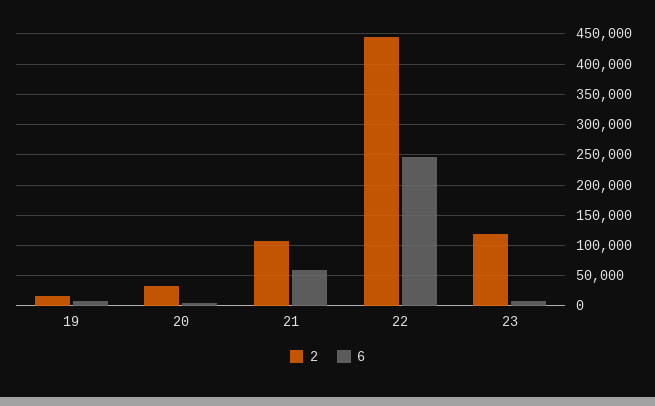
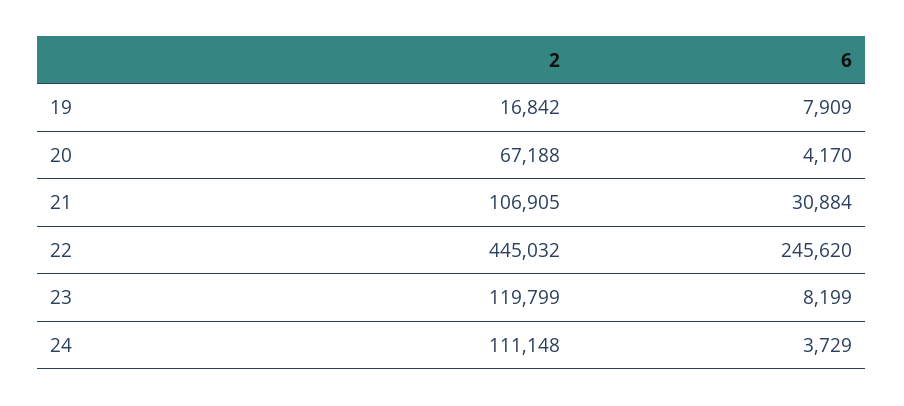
2, 20: 30000 -> 67188
6, 21: 60000 -> 30884
2, 24: none -> 111148
6, 24: none -> 3729

